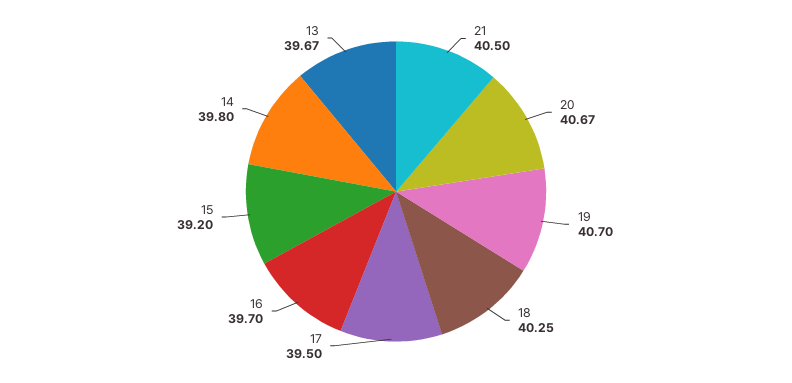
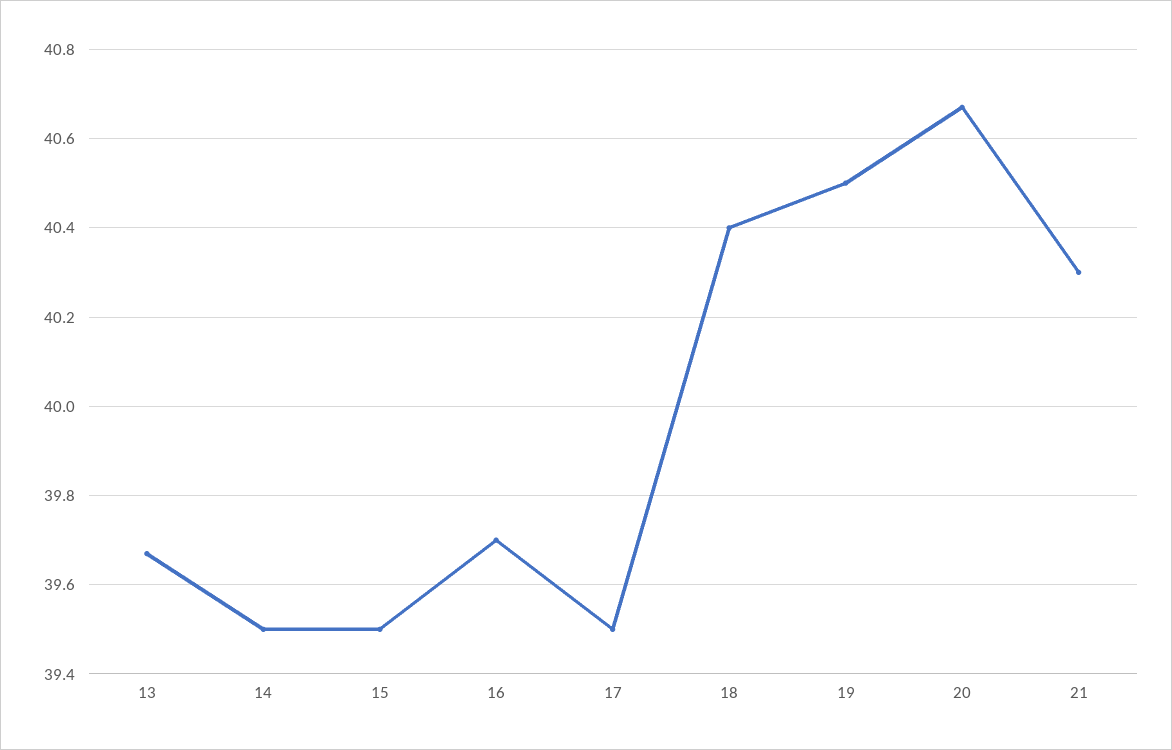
21: 40.5 -> 40.3
19: 40.7 -> 40.5
18: 40.25 -> 40.4
15: 39.2 -> 39.5
14: 39.8 -> 39.5

